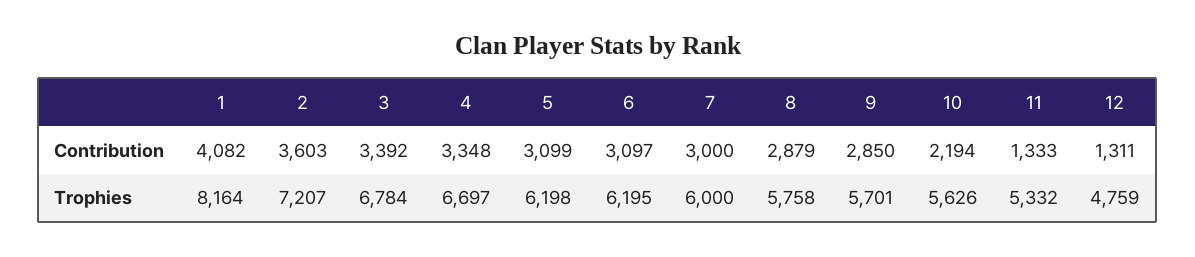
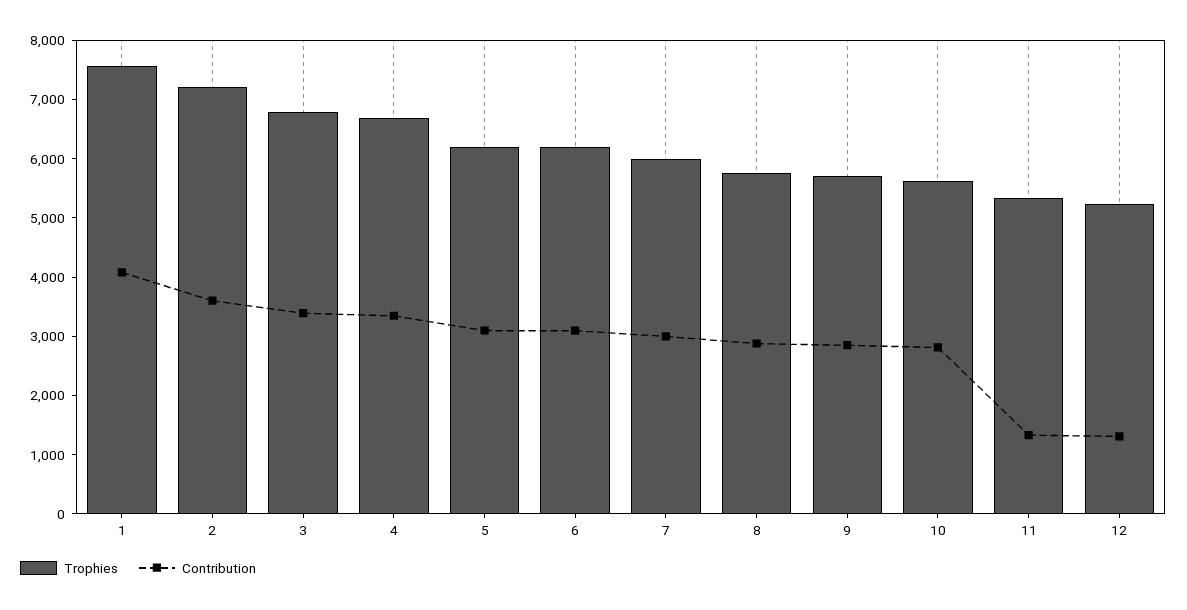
Contribution, 10: 2194 -> 2800
Trophies, 1: 8164 -> 7600
Trophies, 12: 4759 -> 5200

